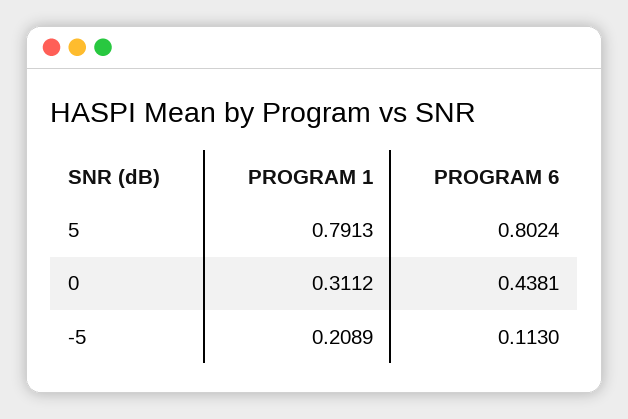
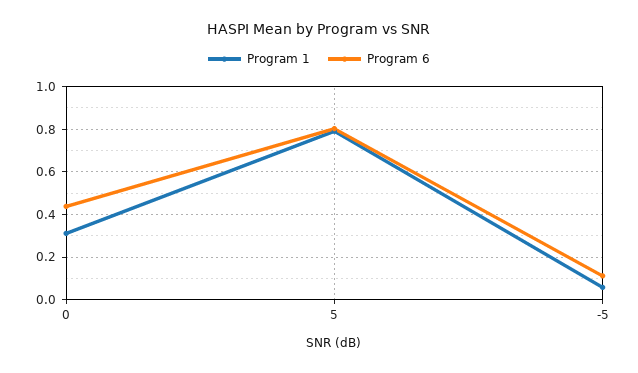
PROGRAM 1, -5: 0.2089 -> 0.05

